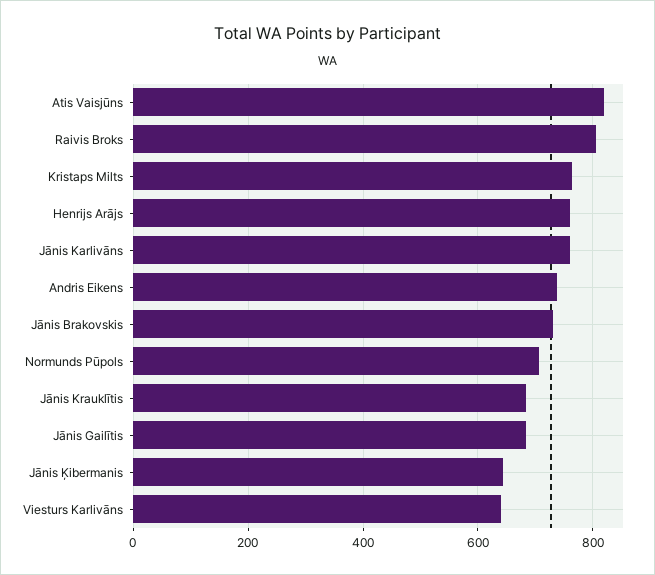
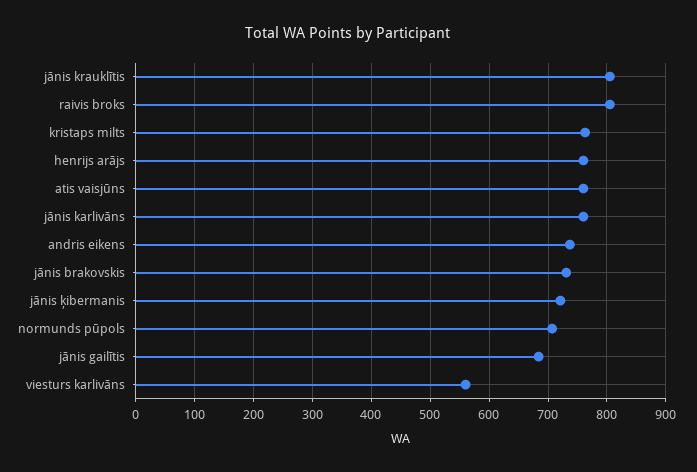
Atis Vaisjūns: 820 -> 760
Jānis Krauklītis: 680 -> 800
Jānis Ķibermanis: 640 -> 720
Viesturs Karlivāns: 640 -> 560

